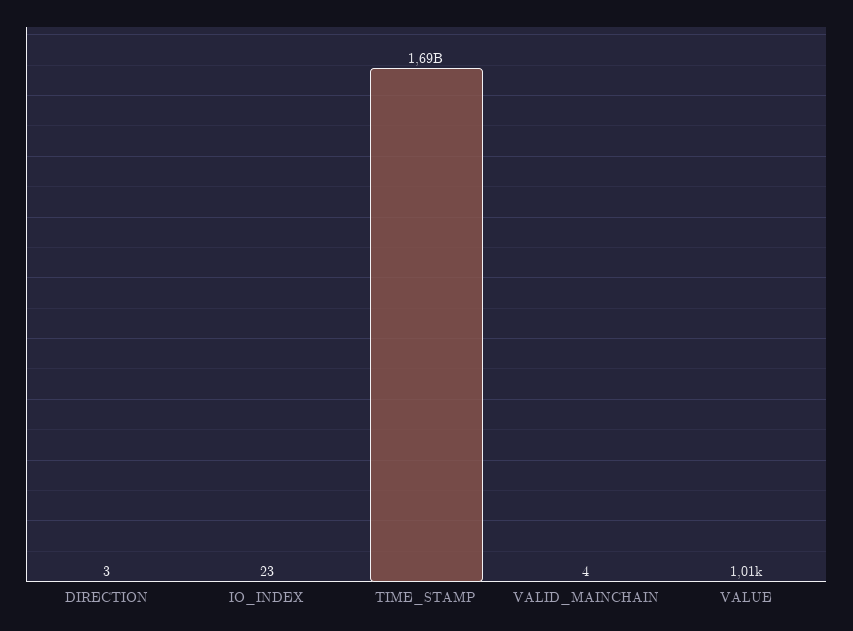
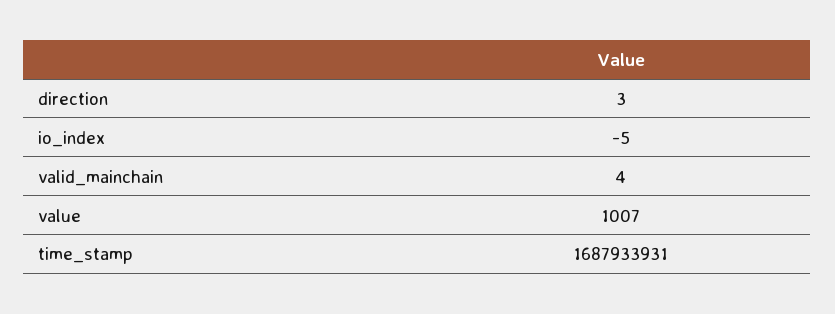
IO_INDEX: 23 -> -5

